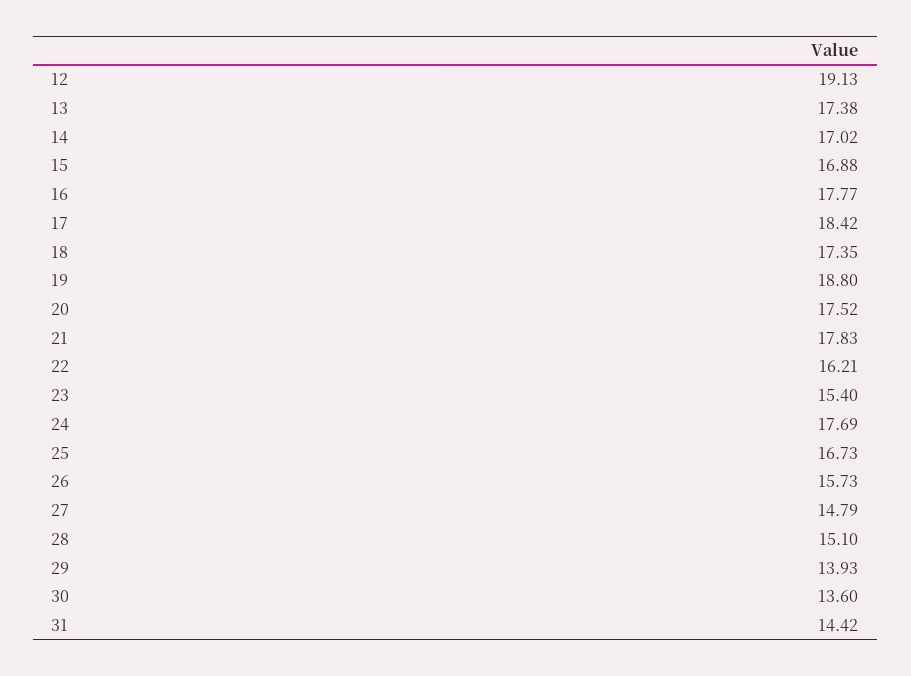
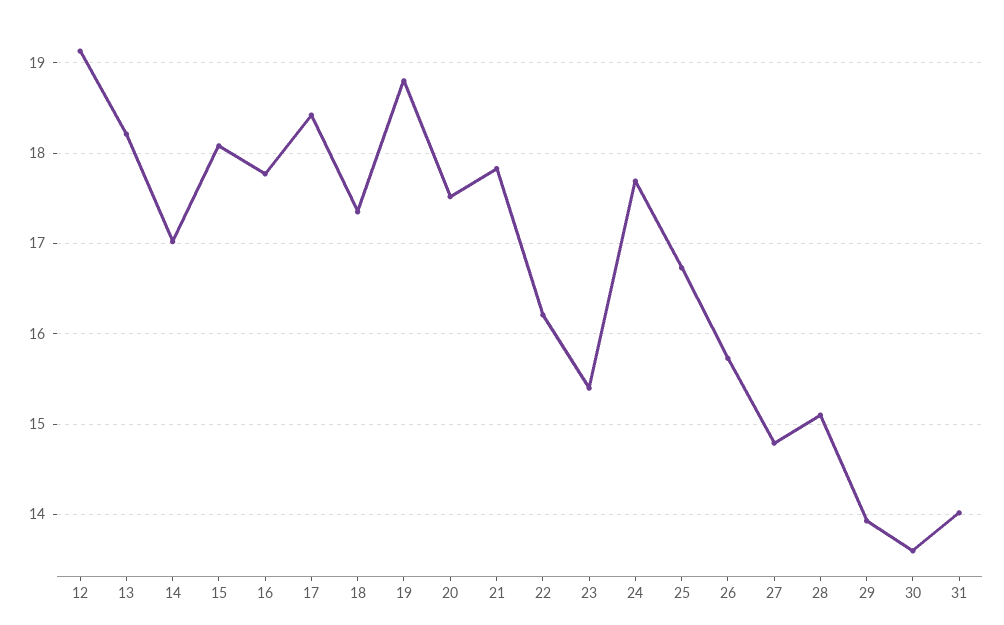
13: 17.38 -> 18.2
15: 16.88 -> 18.1
31: 14.42 -> 14

